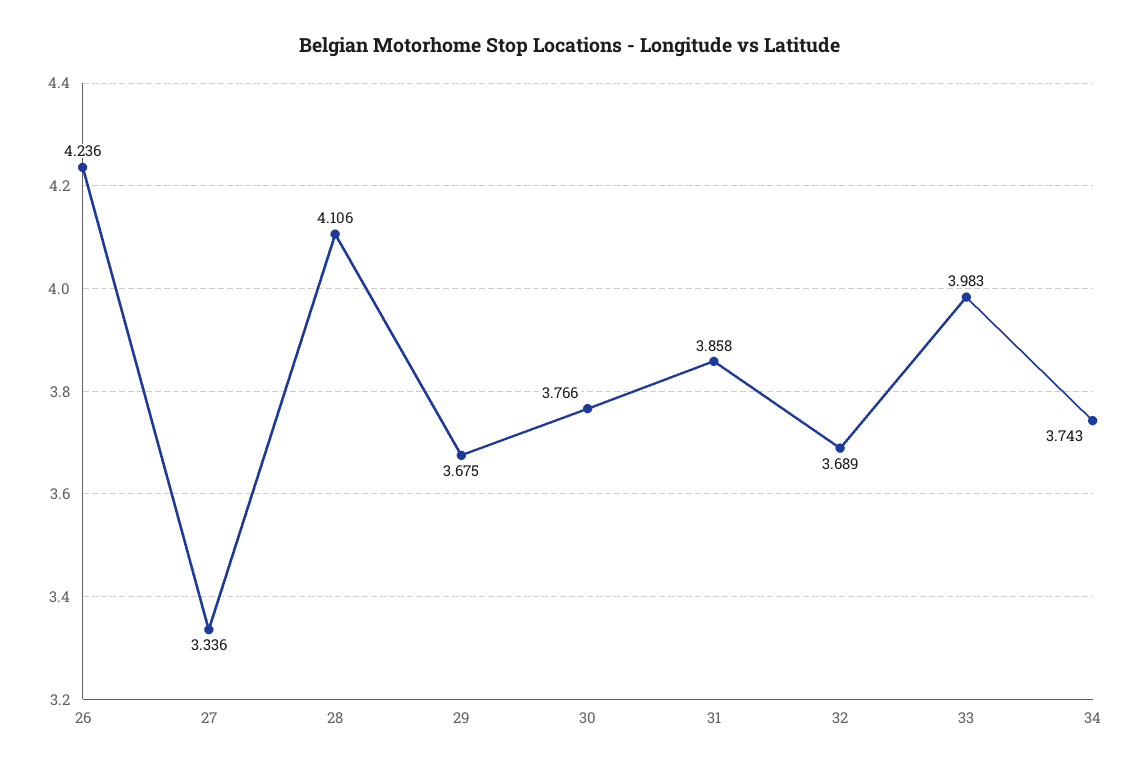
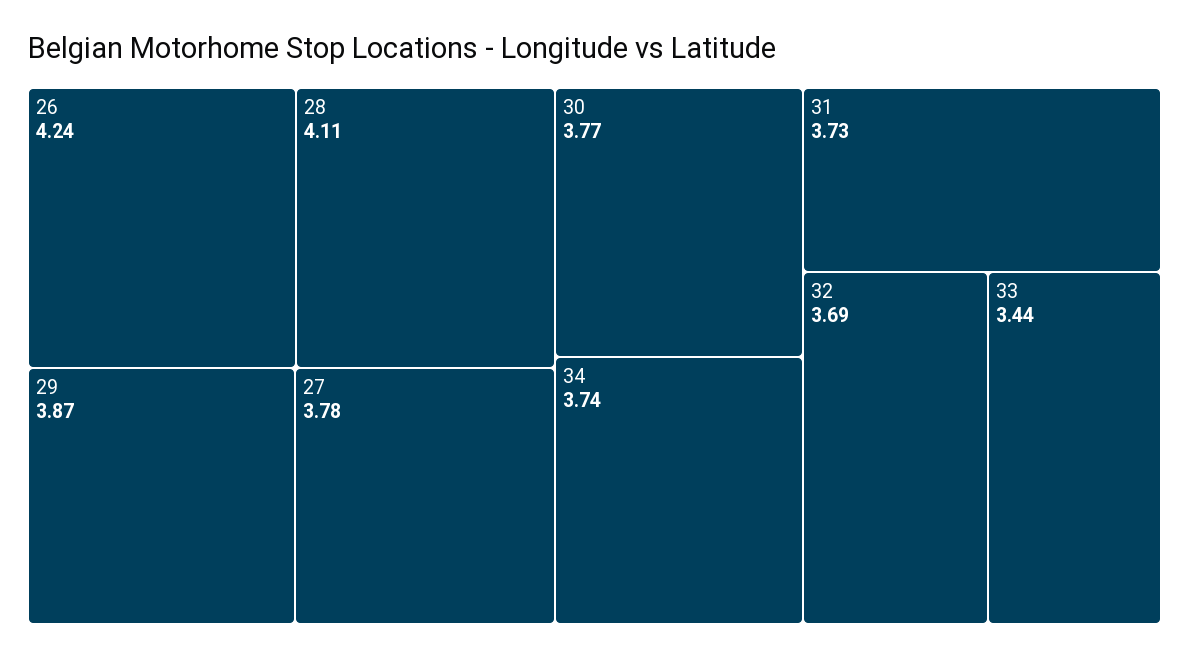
27: 3.336 -> 3.78
29: 3.675 -> 3.87
31: 3.858 -> 3.73
33: 3.983 -> 3.44

